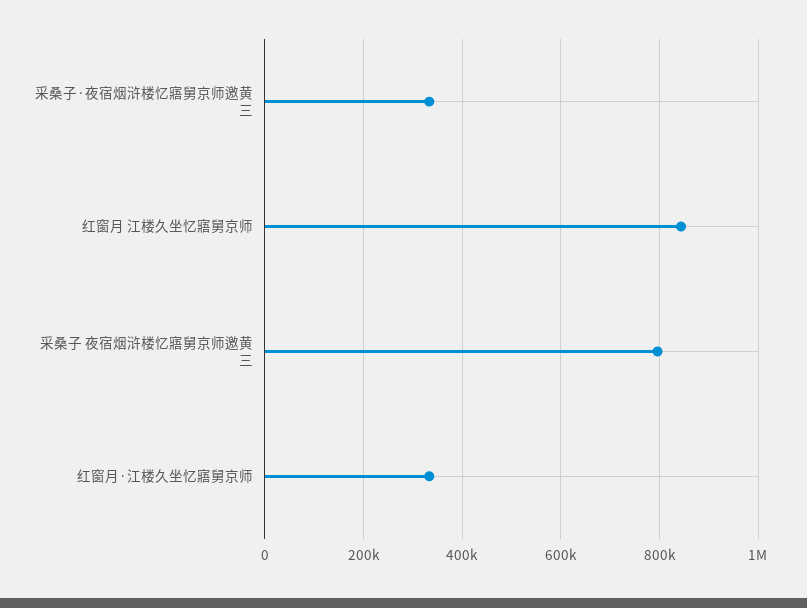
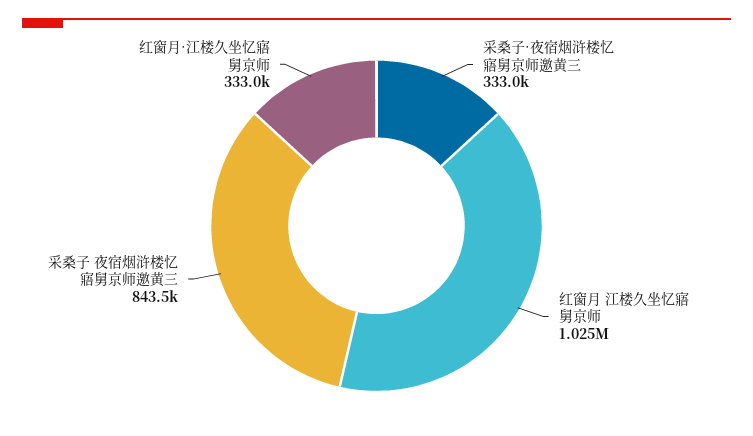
红窗月 江楼久坐忆寤舅京师: 840000 -> 1025000
采桑子 夜宿烟浒楼忆寤舅京师邀黄三: 800000 -> 843500

